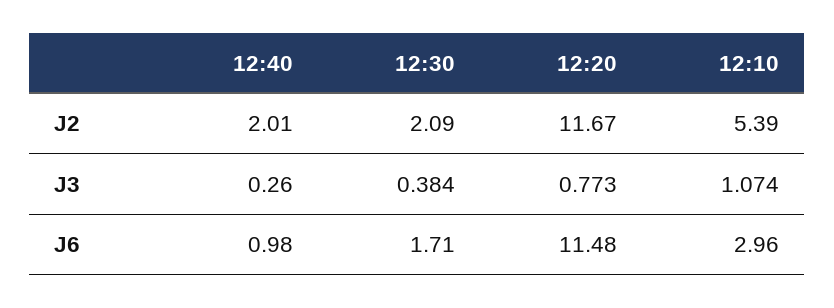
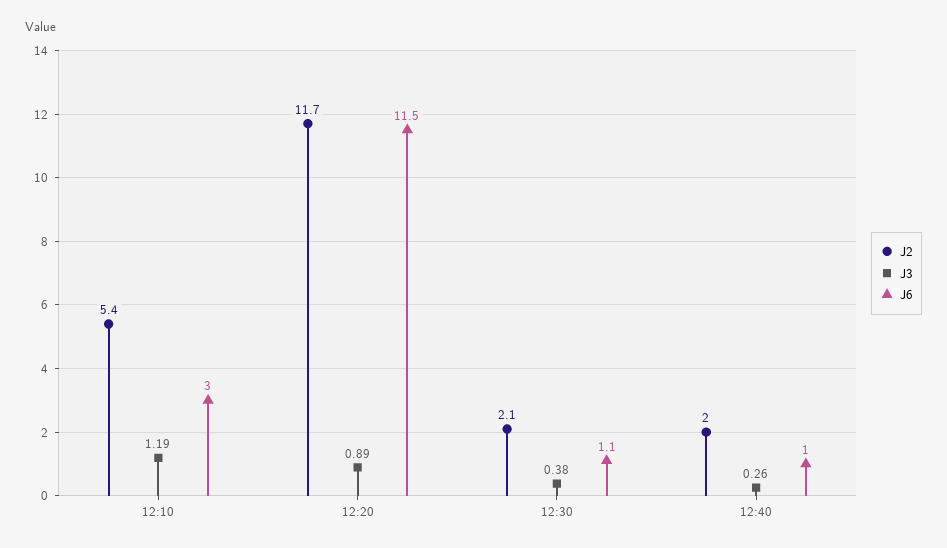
J3, 12:20: 0.773 -> 0.89
J3, 12:10: 1.074 -> 1.19
J6, 12:30: 1.71 -> 1.1

